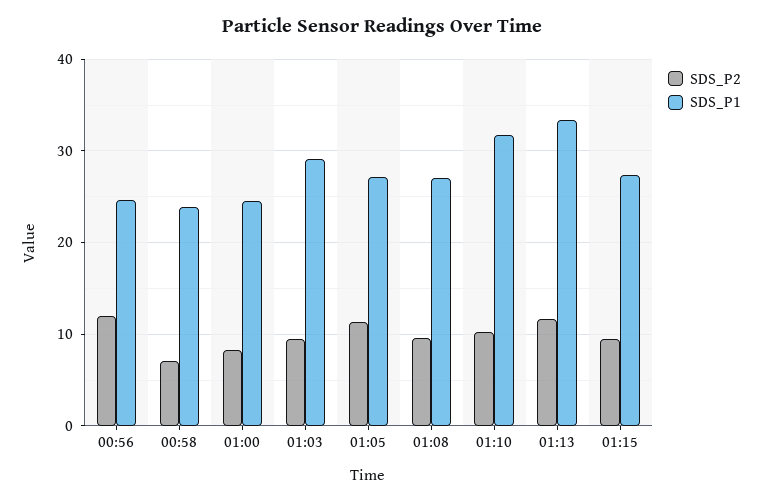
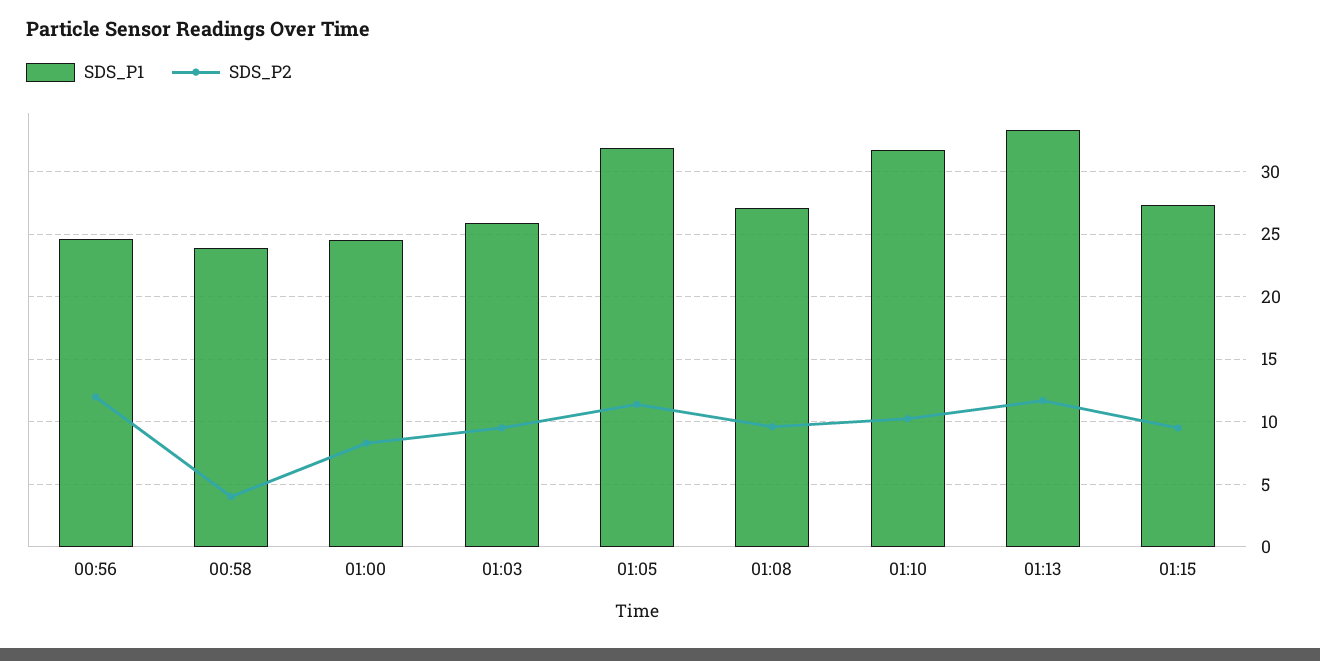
SDS_P2, 00:58: 7 -> 4
SDS_P1, 01:03: 29 -> 26
SDS_P1, 01:05: 27 -> 32

